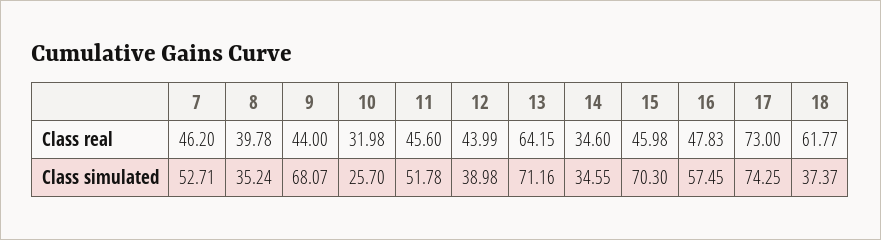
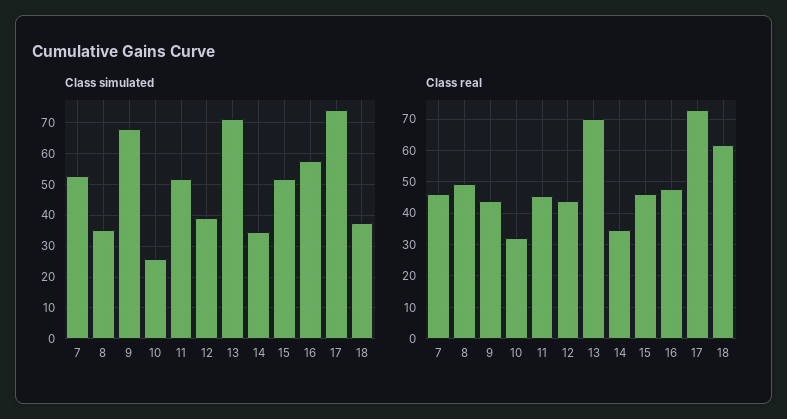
Class real, 8: 39.78 -> 50
Class real, 13: 64.15 -> 70
Class simulated, 15: 70.3 -> 52

